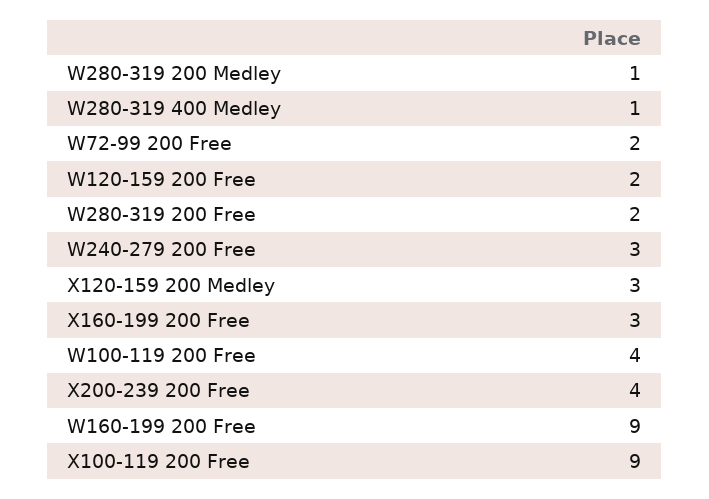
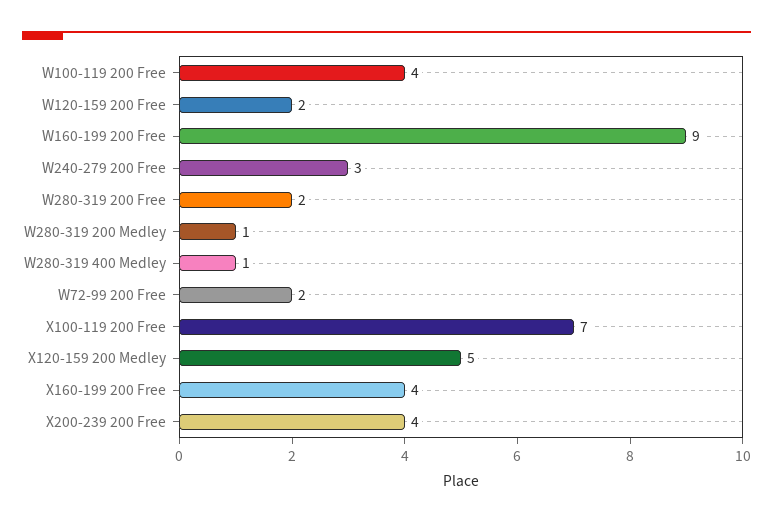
X120-159 200 Medley: 3 -> 5
X160-199 200 Free: 3 -> 4
X100-119 200 Free: 9 -> 7

